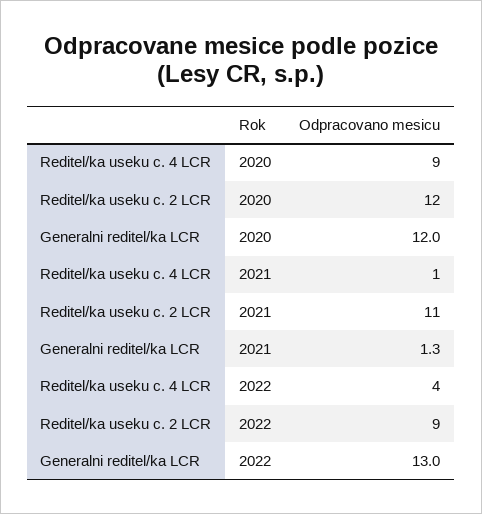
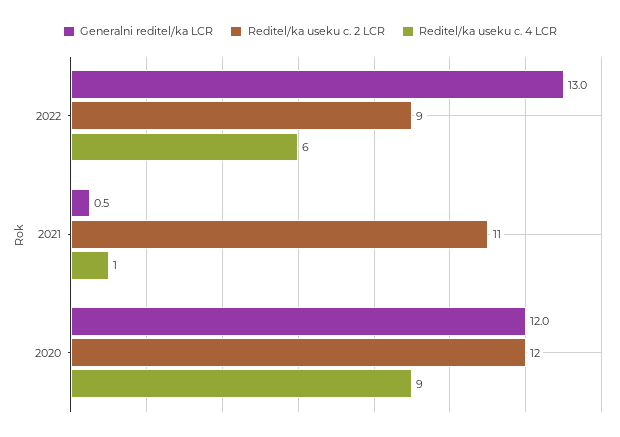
Generalni reditel/ka LCR, 2021: 1.3 -> 0.5
Reditel/ka useku c. 4 LCR, 2022: 4 -> 6

